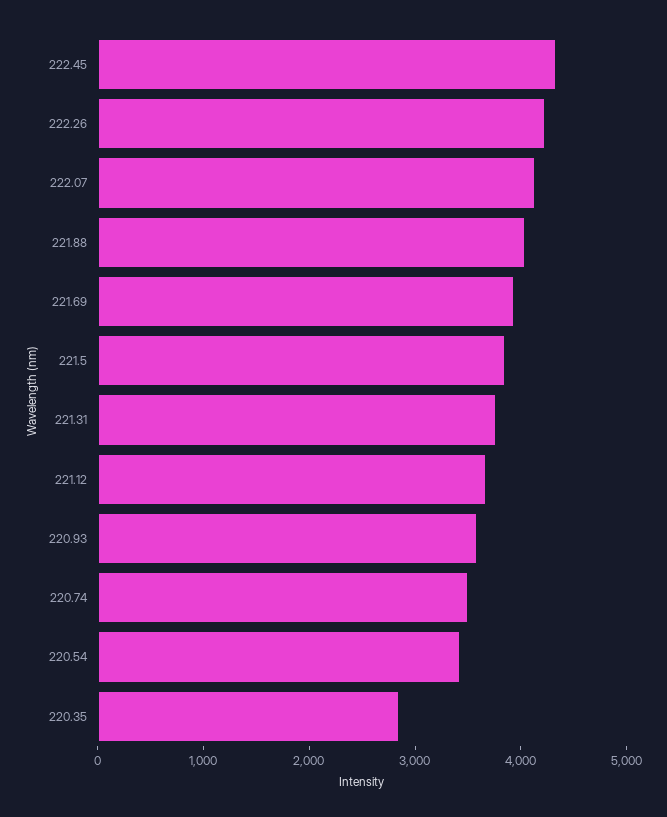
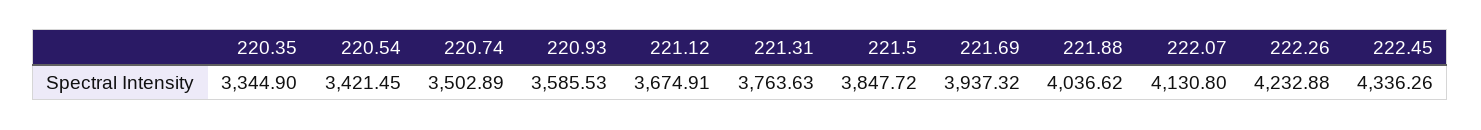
220.35: 2800 -> 3344.9

